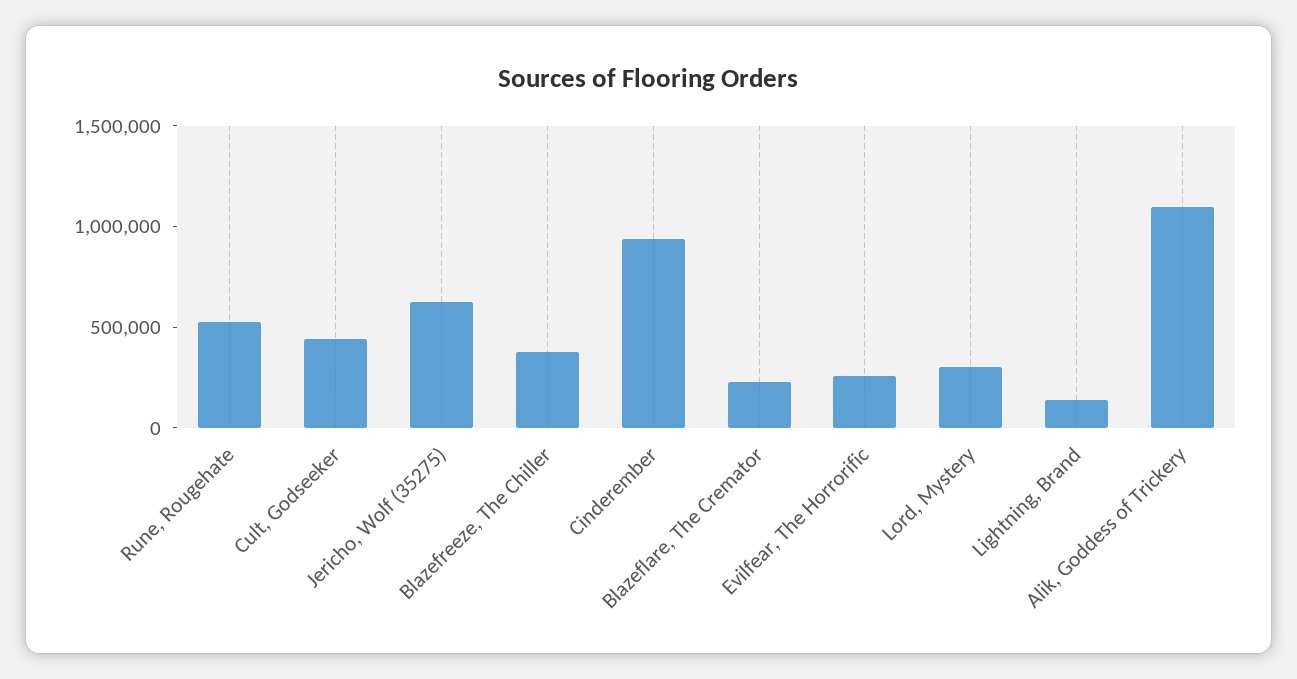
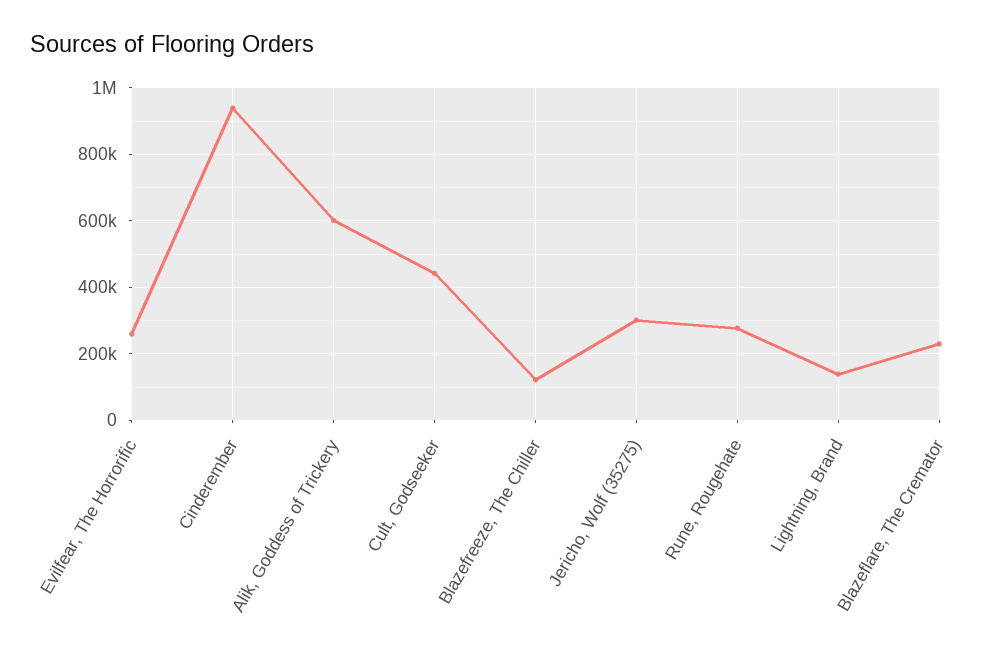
Rune, Rougehate: 500000 -> 280000
Jericho, Wolf (35275): 600000 -> 300000
Blazefreeze, The Chiller: 400000 -> 120000
Lord, Mystery: 300000 -> none
Alik, Goddess of Trickery: 1100000 -> 600000

